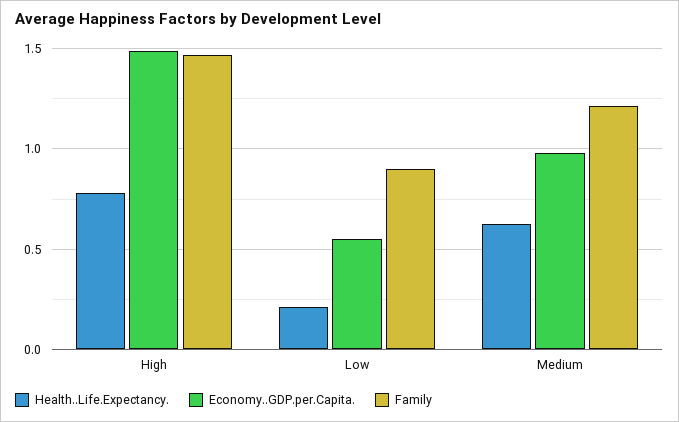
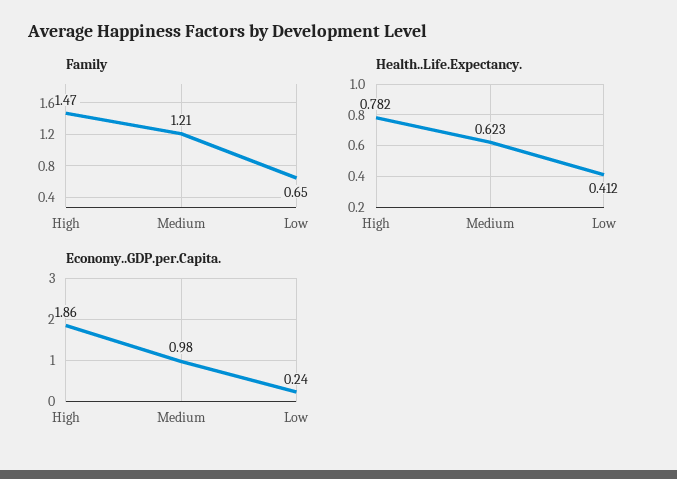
Economy..GDP.per.Capita., High: 1.5 -> 1.86
Health..Life.Expectancy., Low: 0.2 -> 0.412
Economy..GDP.per.Capita., Low: 0.55 -> 0.24
Family, Low: 0.9 -> 0.65

